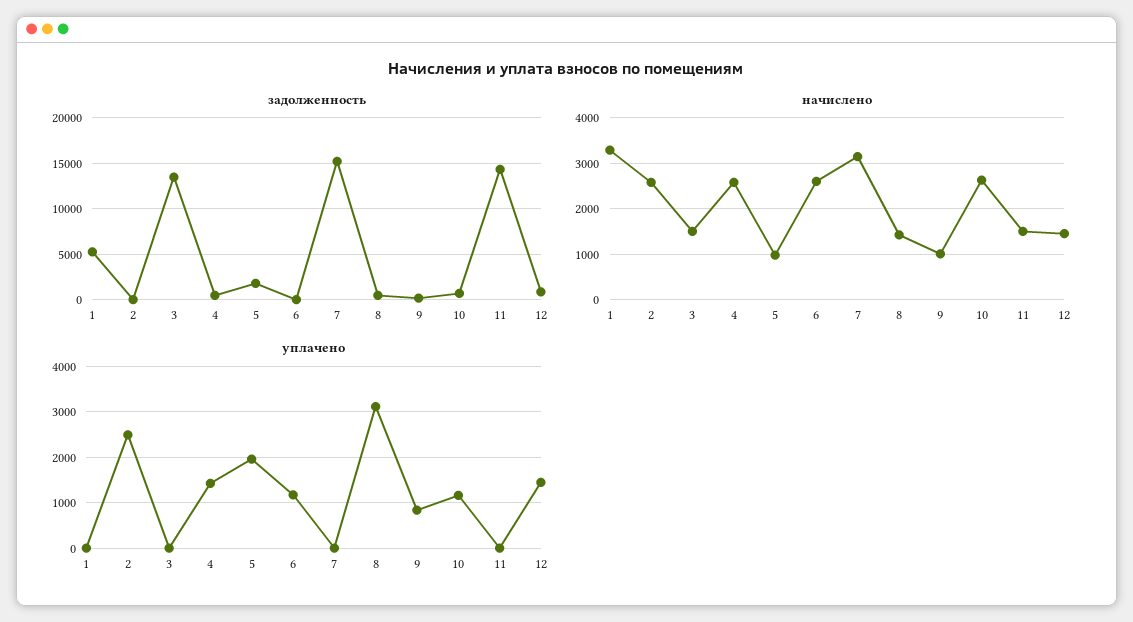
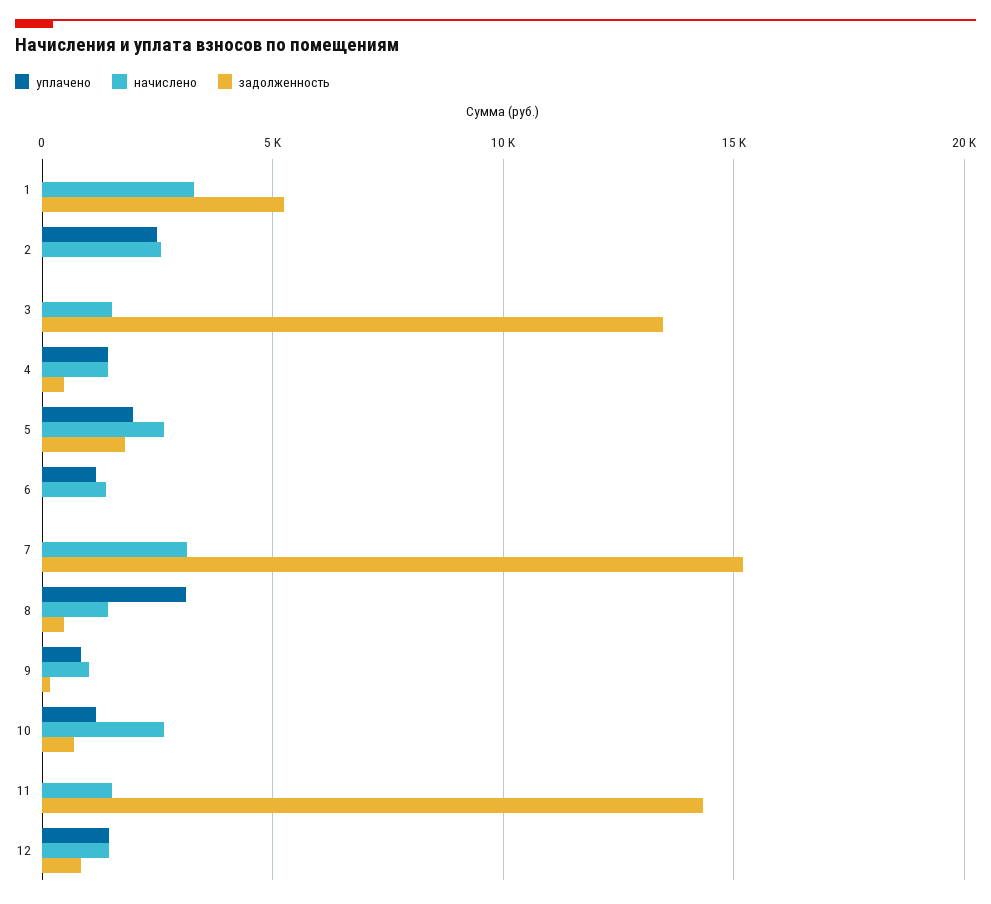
начислено, 4: 2600 -> 1500
начислено, 5: 1000 -> 2500
начислено, 6: 2600 -> 1500

